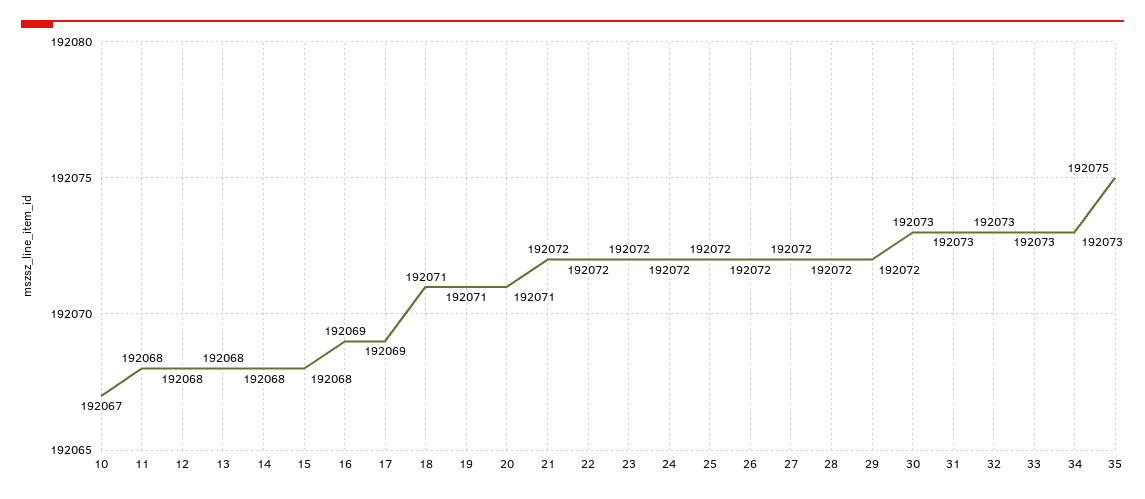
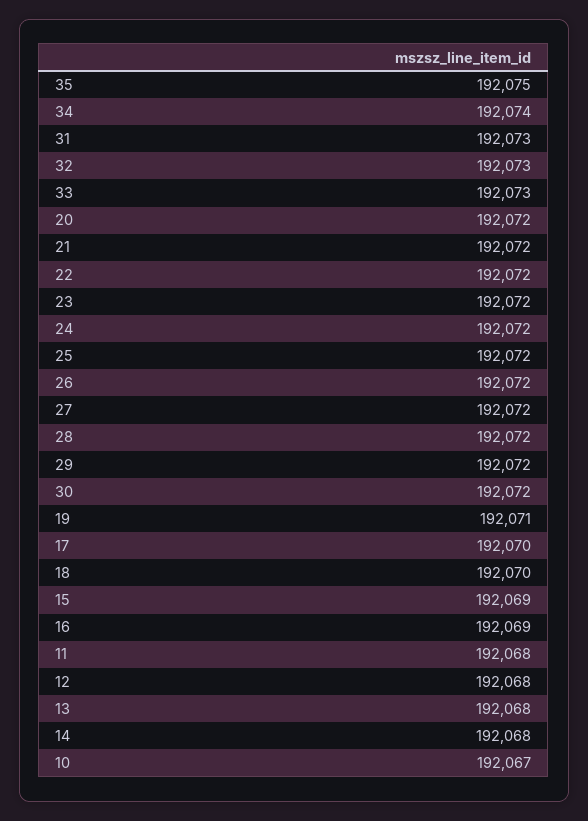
15: 192068 -> 192069
17: 192069 -> 192070
18: 192071 -> 192070
20: 192071 -> 192072
30: 192073 -> 192072
34: 192073 -> 192074

